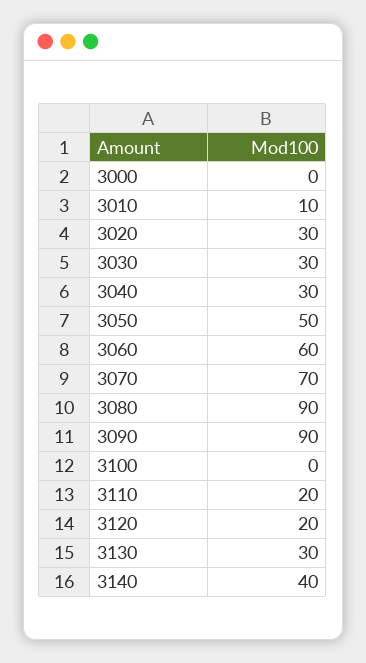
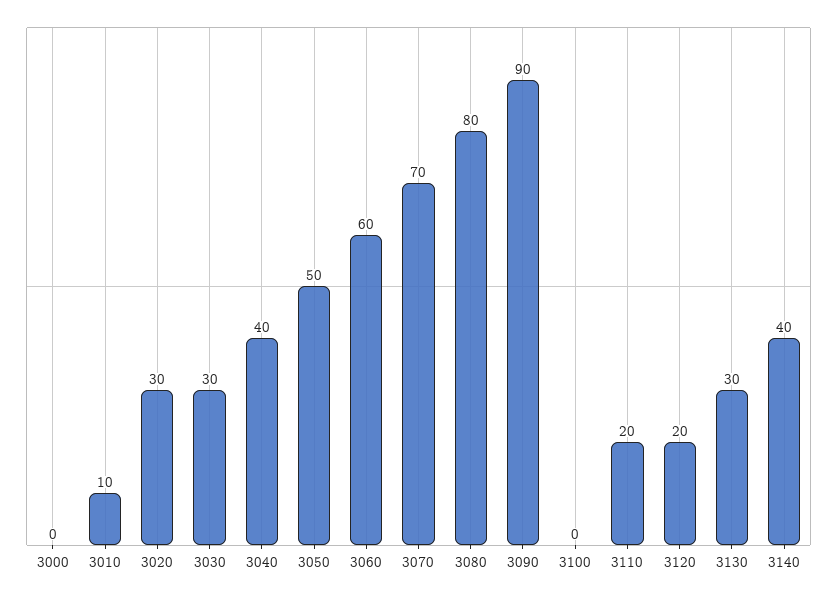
3040: 30 -> 40
3080: 90 -> 80

